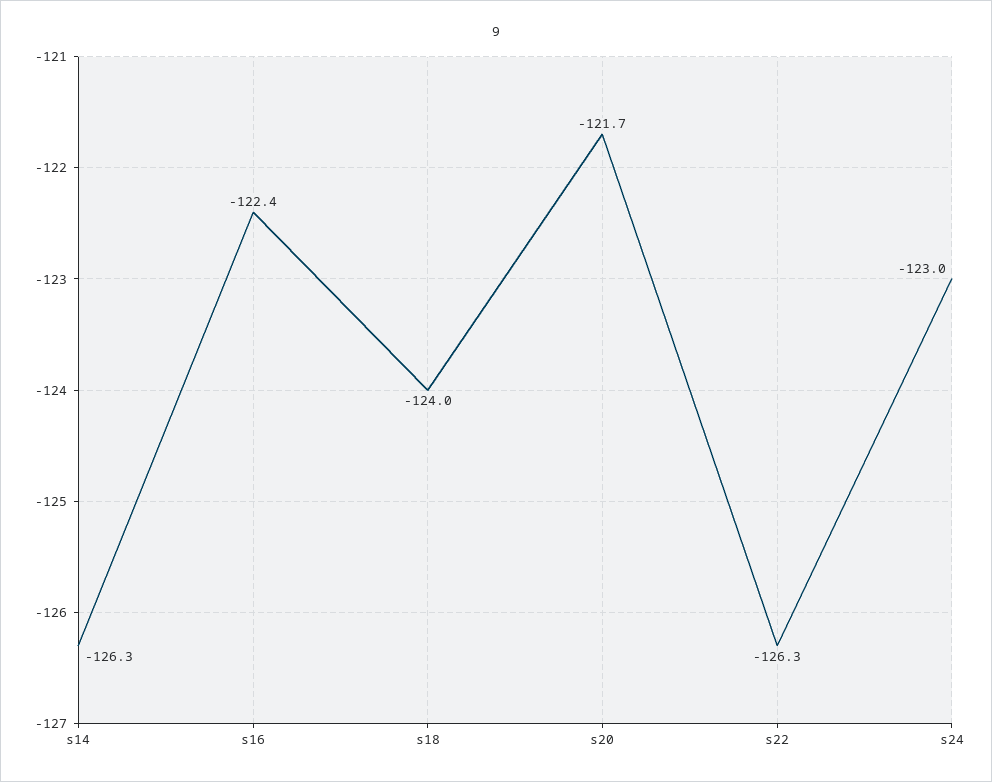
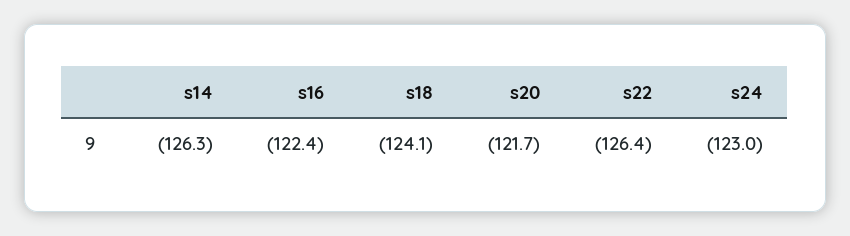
s18: -124 -> -124.1
s22: -126.3 -> -126.4

